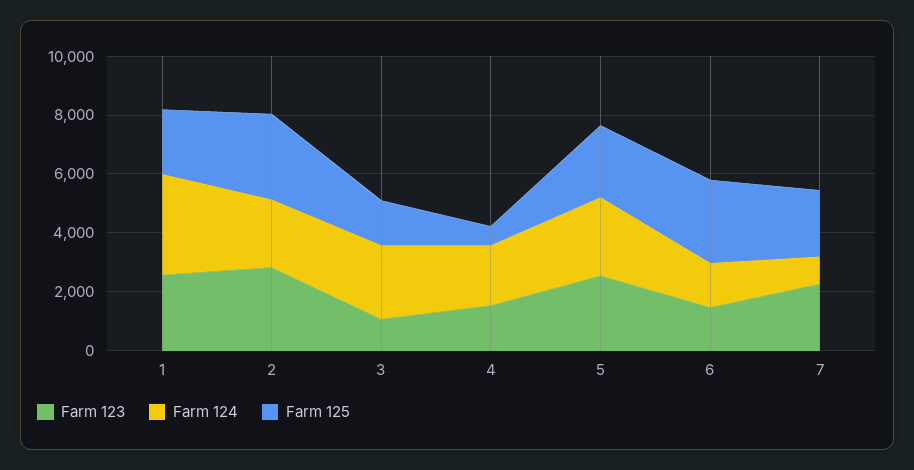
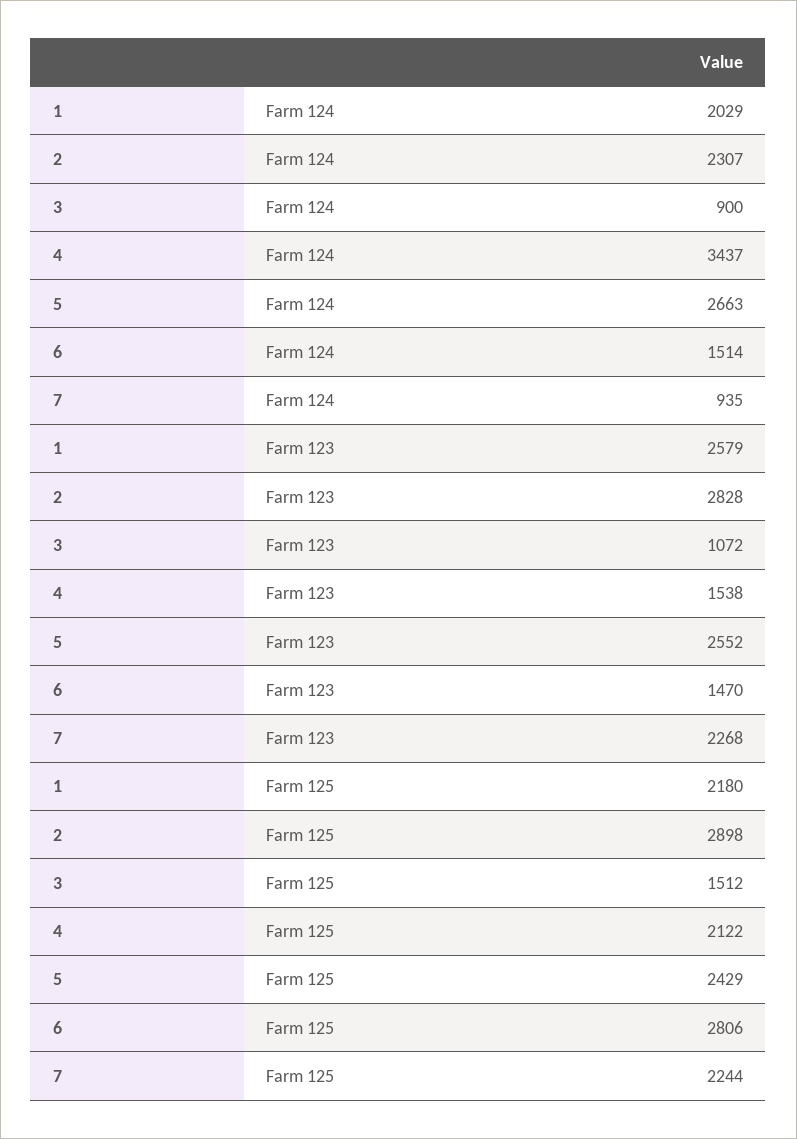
Farm 124, 1: 3500 -> 2029
Farm 124, 3: 2500 -> 900
Farm 124, 4: 2000 -> 3437
Farm 125, 4: 500 -> 2122

